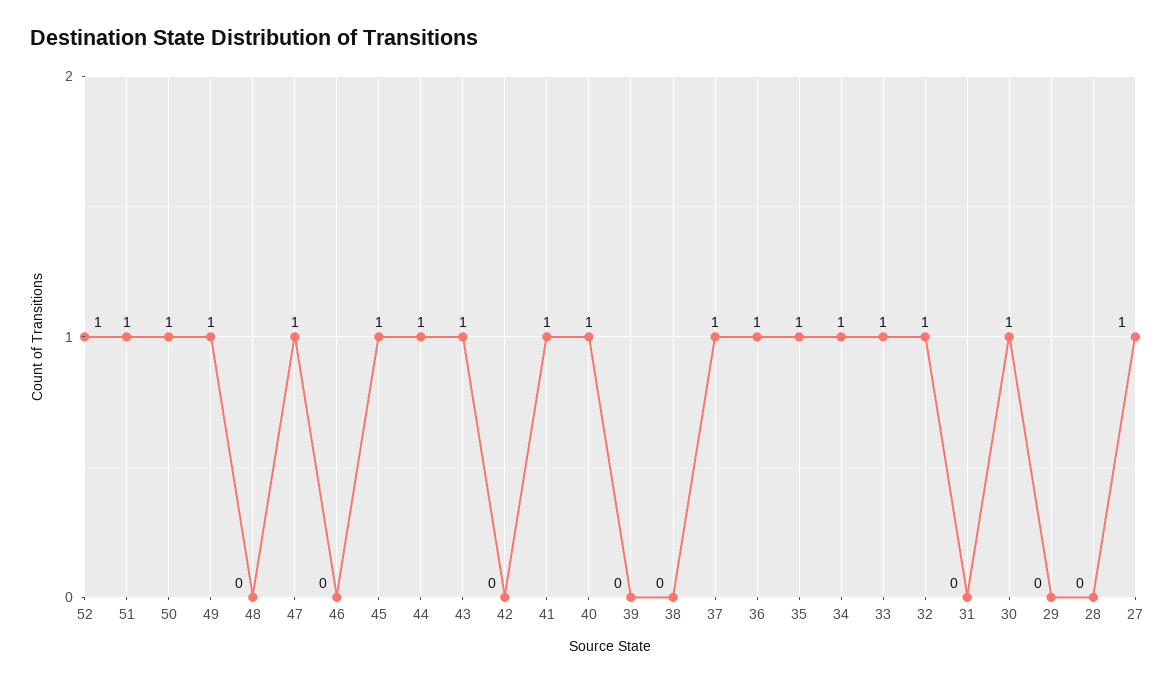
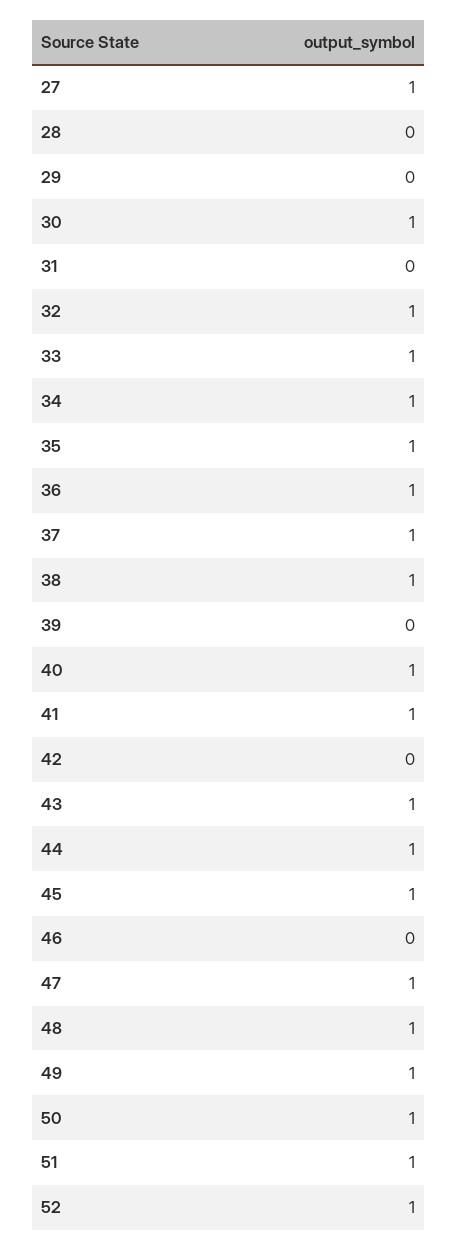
48: 0 -> 1
38: 0 -> 1

